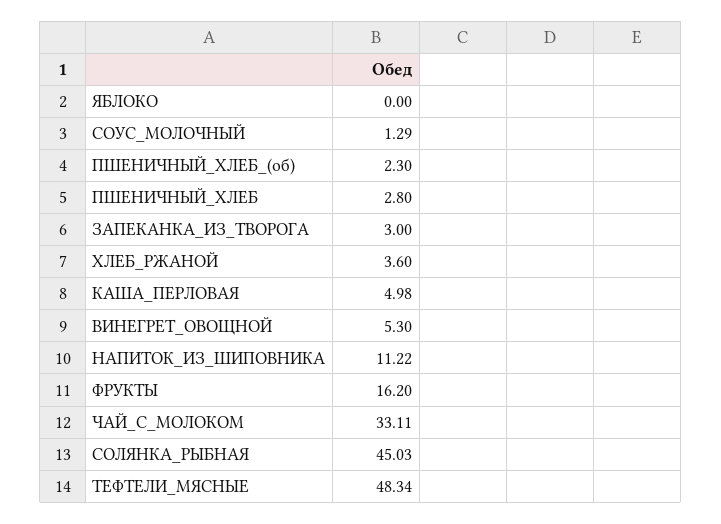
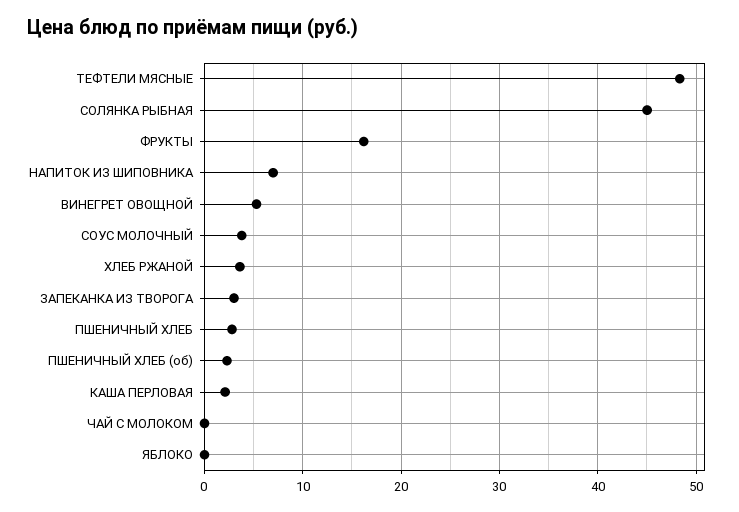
СОУС_МОЛОЧНЫЙ: 1.29 -> 4
КАША_ПЕРЛОВАЯ: 4.98 -> 2
НАПИТОК_ИЗ_ШИПОВНИКА: 11.22 -> 7
ЧАЙ_С_МОЛОКОМ: 33.11 -> 0

